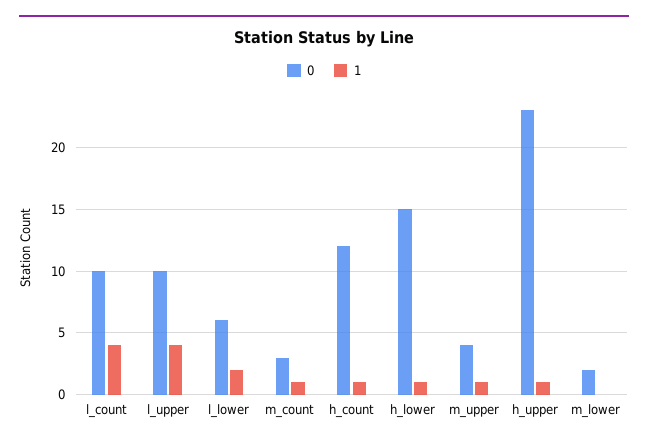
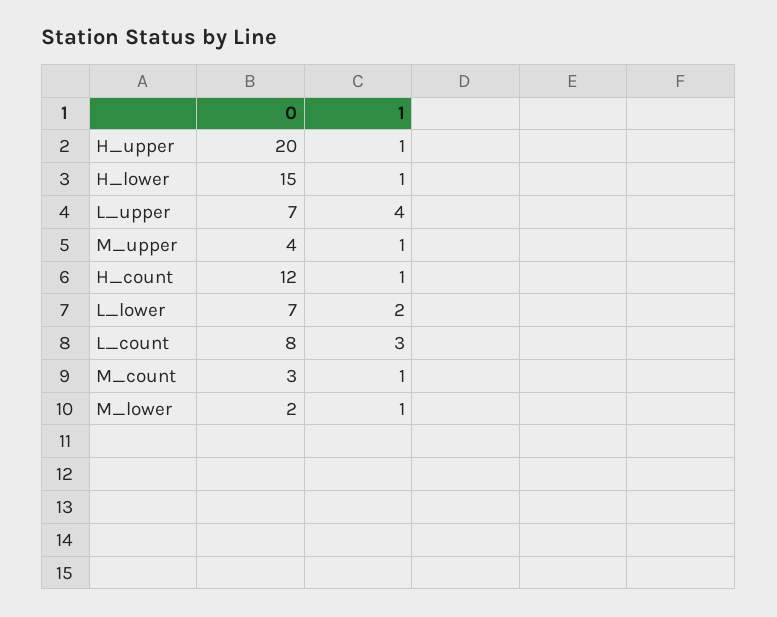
0, l_count: 10 -> 8
1, l_count: 4 -> 3
0, l_upper: 10 -> 7
0, l_lower: 6 -> 7
0, h_upper: 23 -> 20
1, m_lower: 0 -> 1

